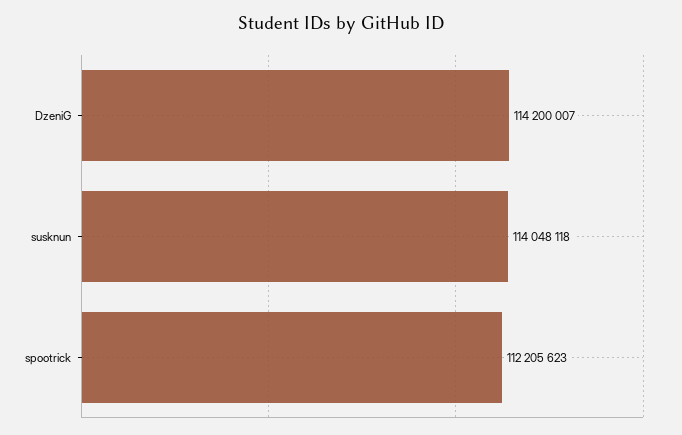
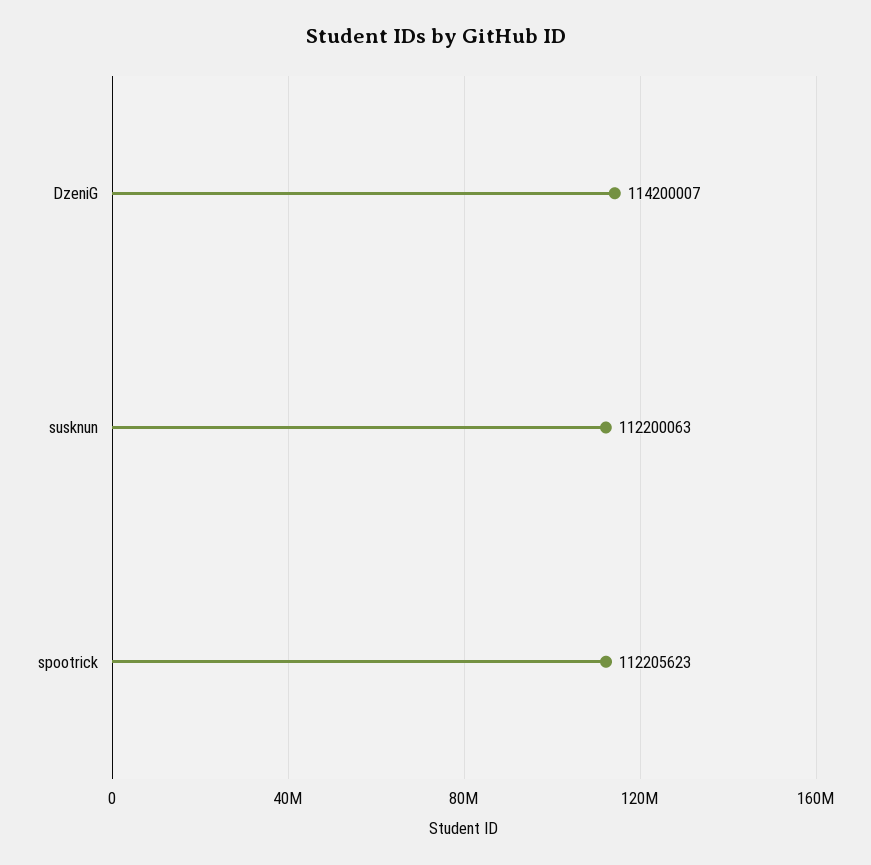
susknun: 114048118 -> 112200063

